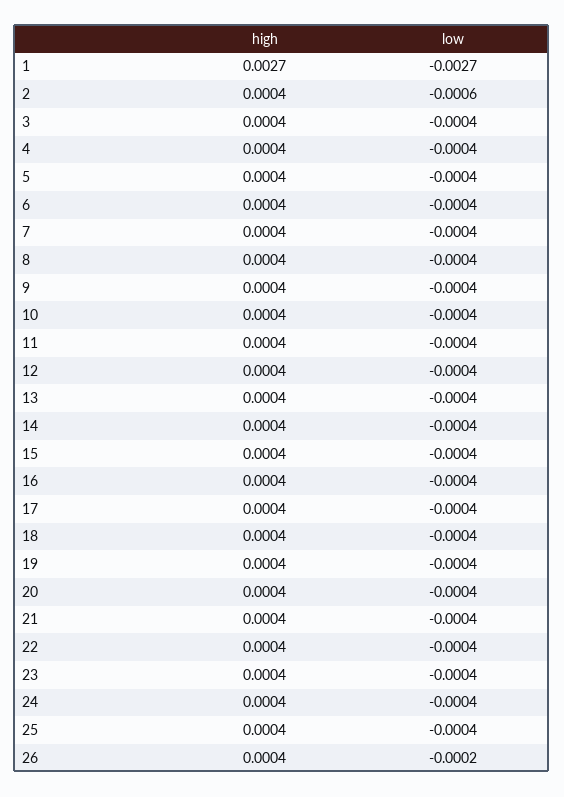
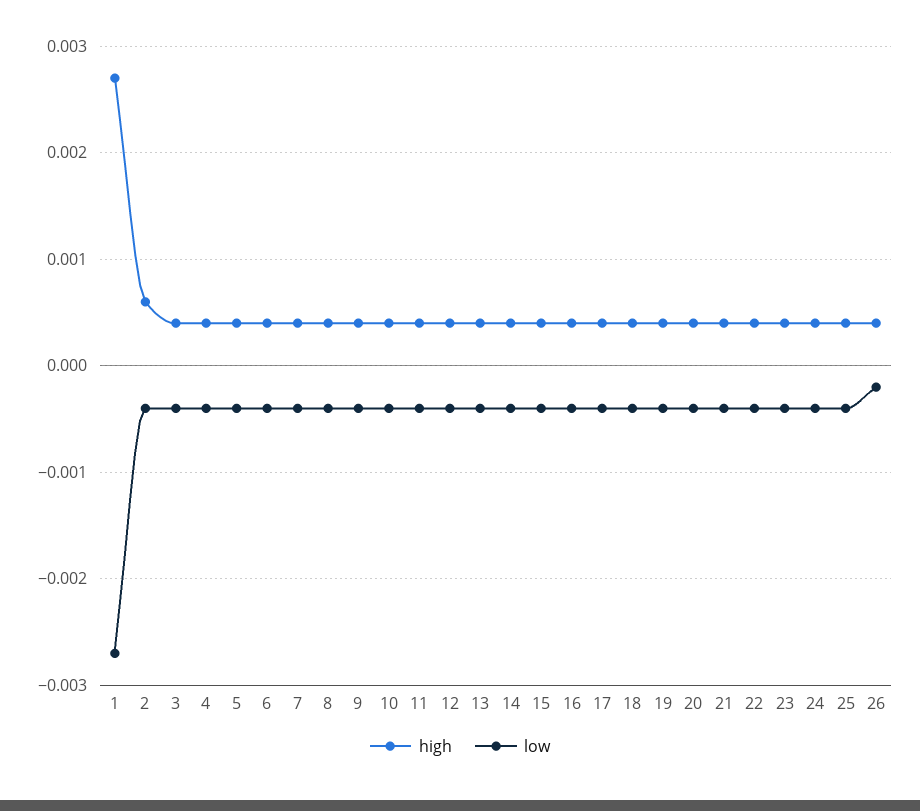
high, 2: 0.0004 -> 0.0006
low, 2: -0.0006 -> -0.0004

